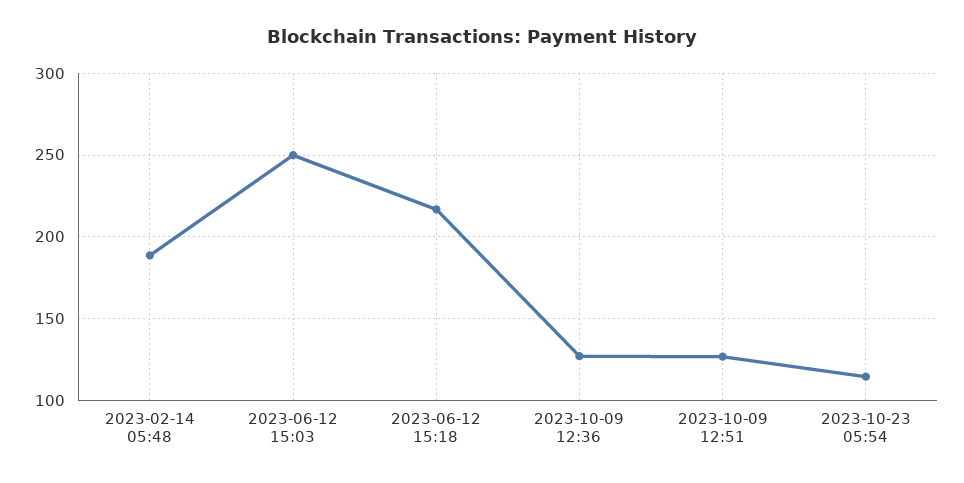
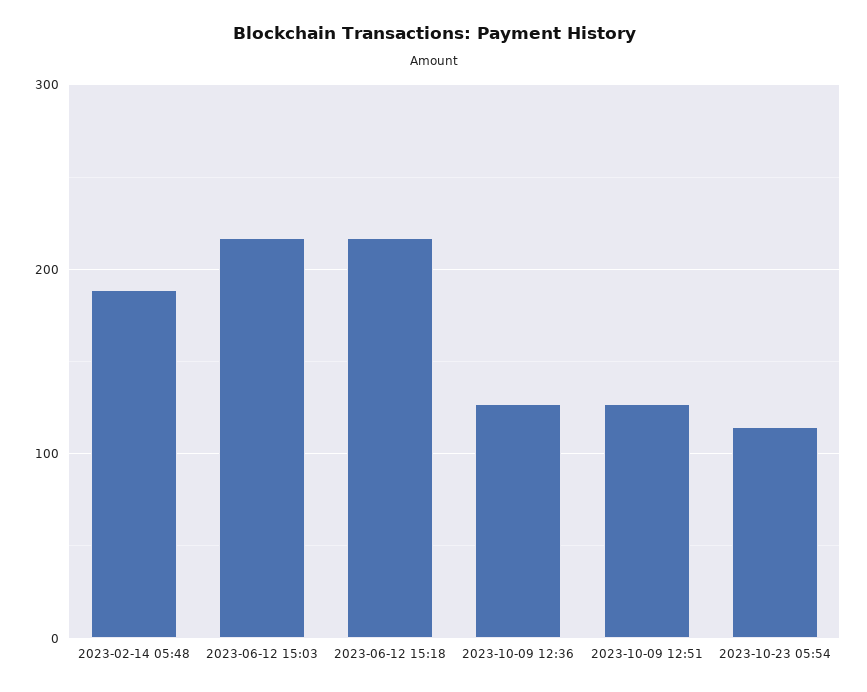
2023-06-12 15:03: 250 -> 220

